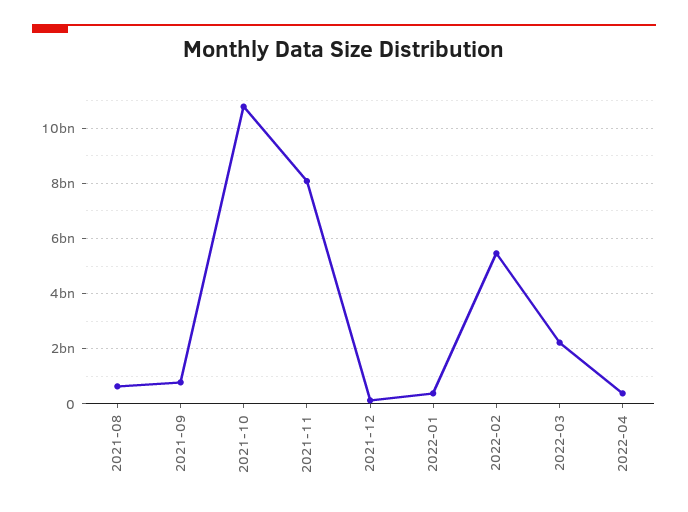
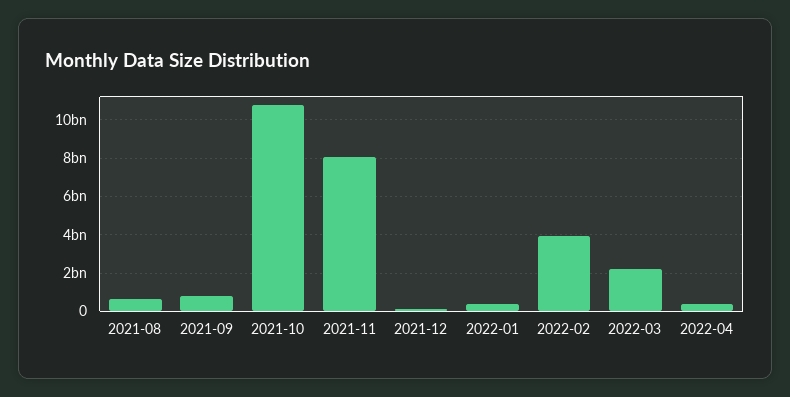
2022-02: 5500000000 -> 4000000000

